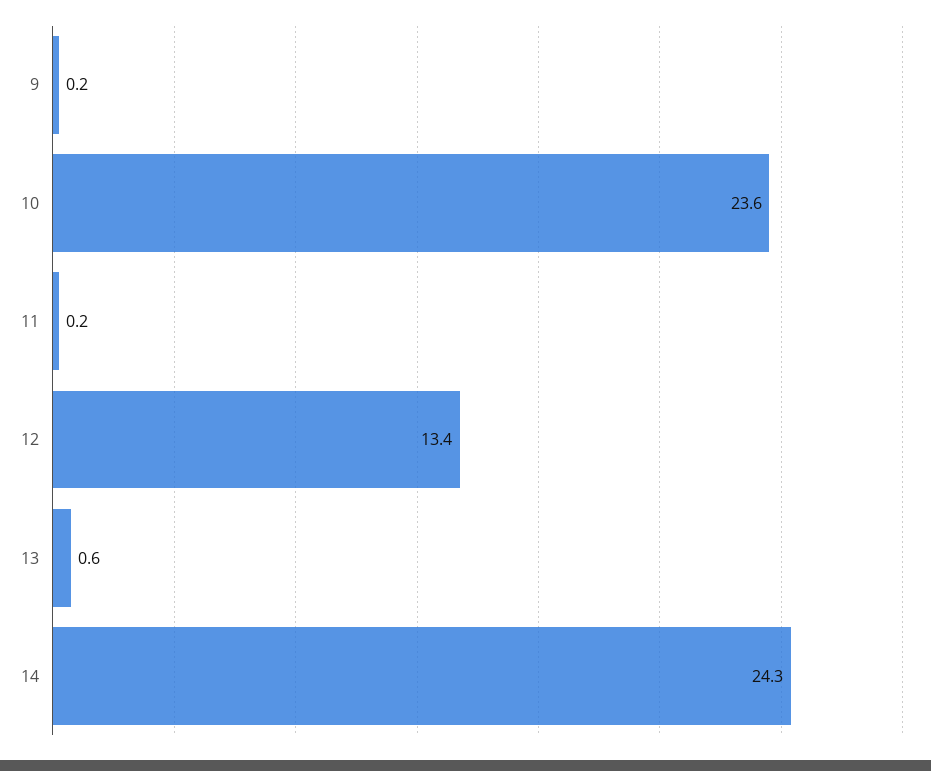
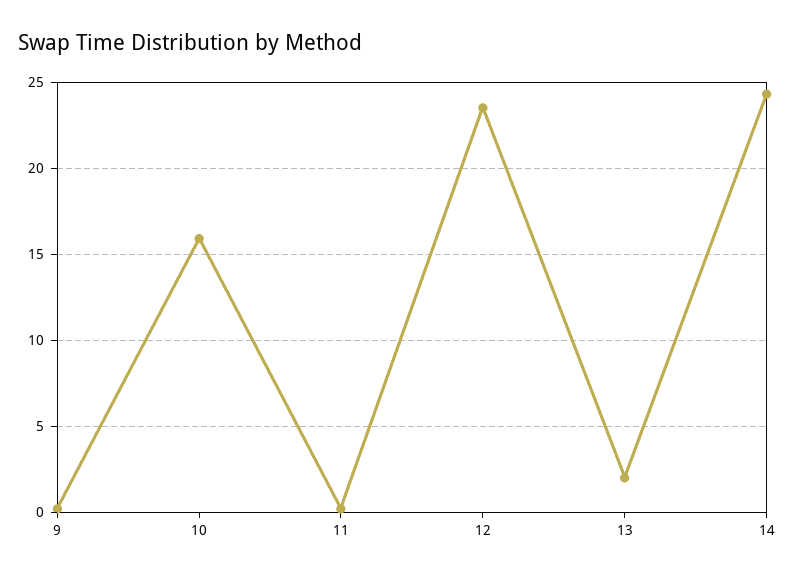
10: 23.6 -> 16
12: 13.4 -> 23.5
13: 0.6 -> 2

